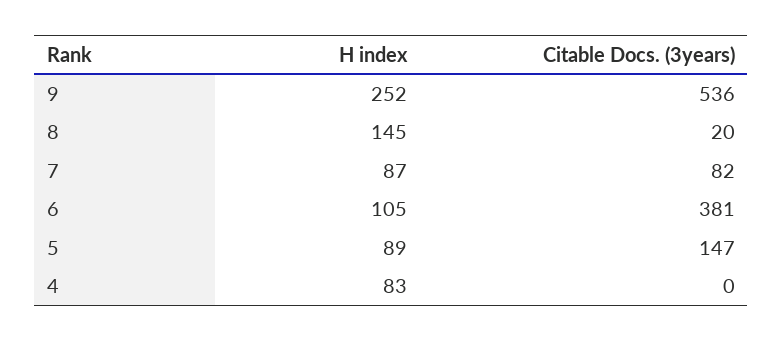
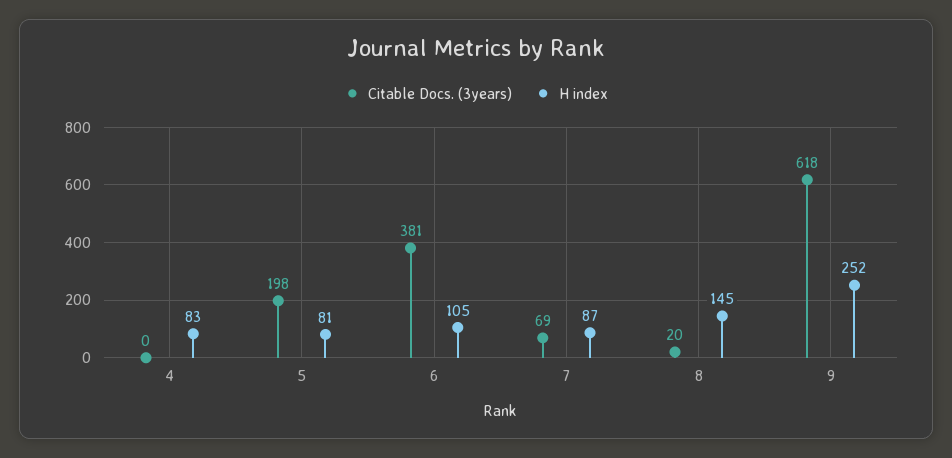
Citable Docs. (3years), 9: 536 -> 618
Citable Docs. (3years), 7: 82 -> 69
H index, 5: 89 -> 81
Citable Docs. (3years), 5: 147 -> 198

